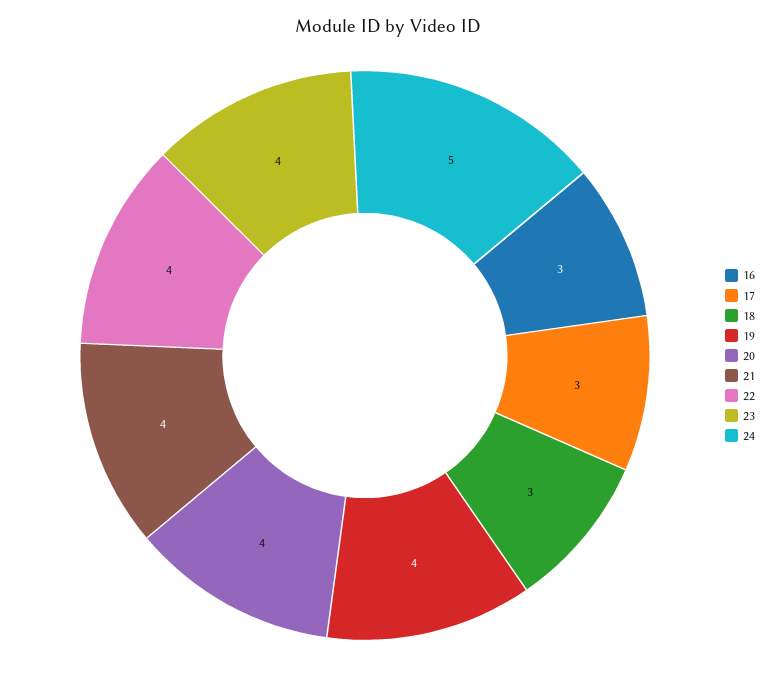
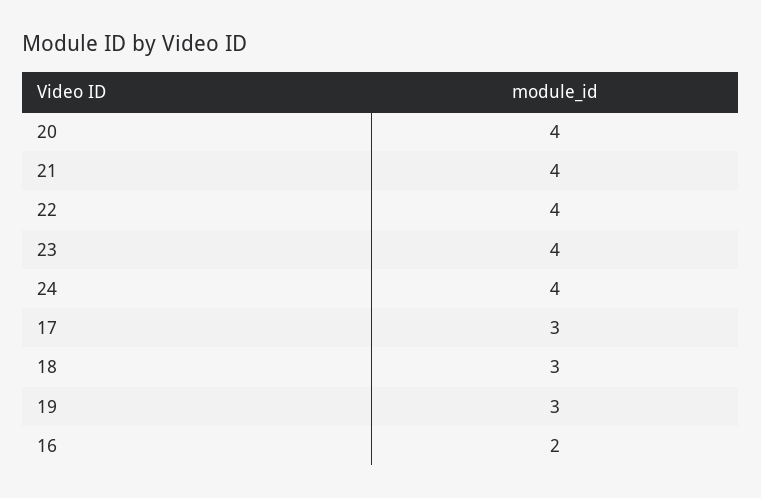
16: 3 -> 2
19: 4 -> 3
24: 5 -> 4

